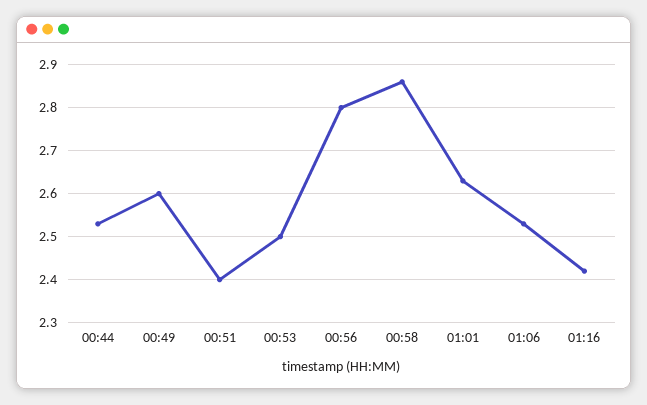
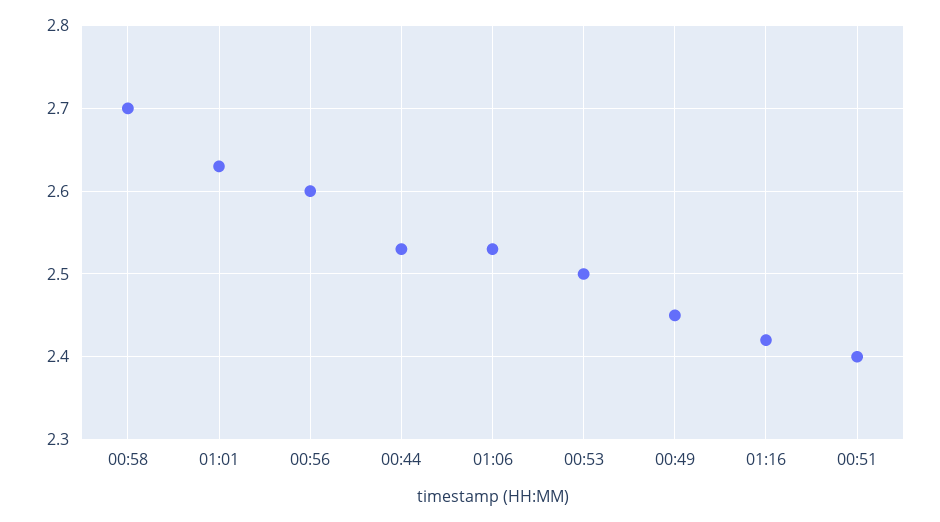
00:49: 2.6 -> 2.45
00:56: 2.8 -> 2.6
00:58: 2.85 -> 2.7

